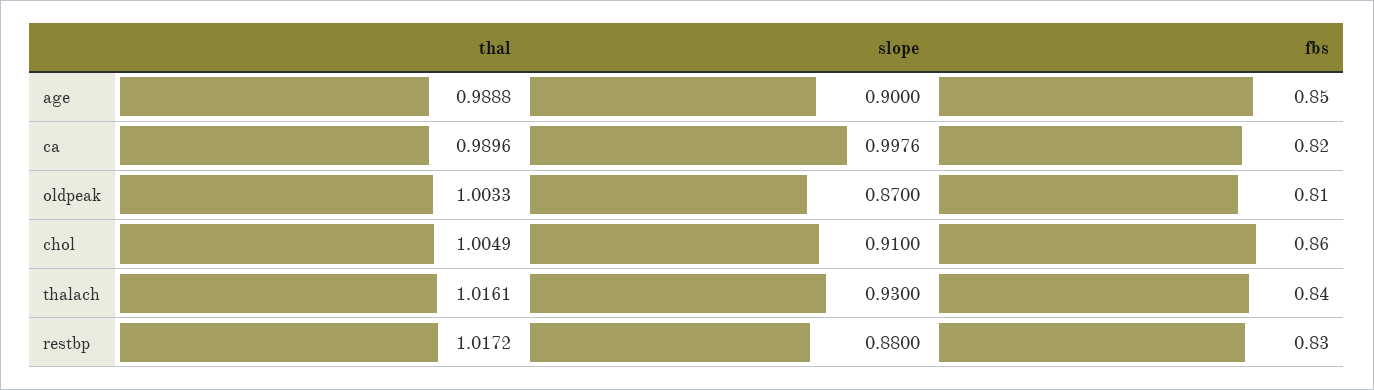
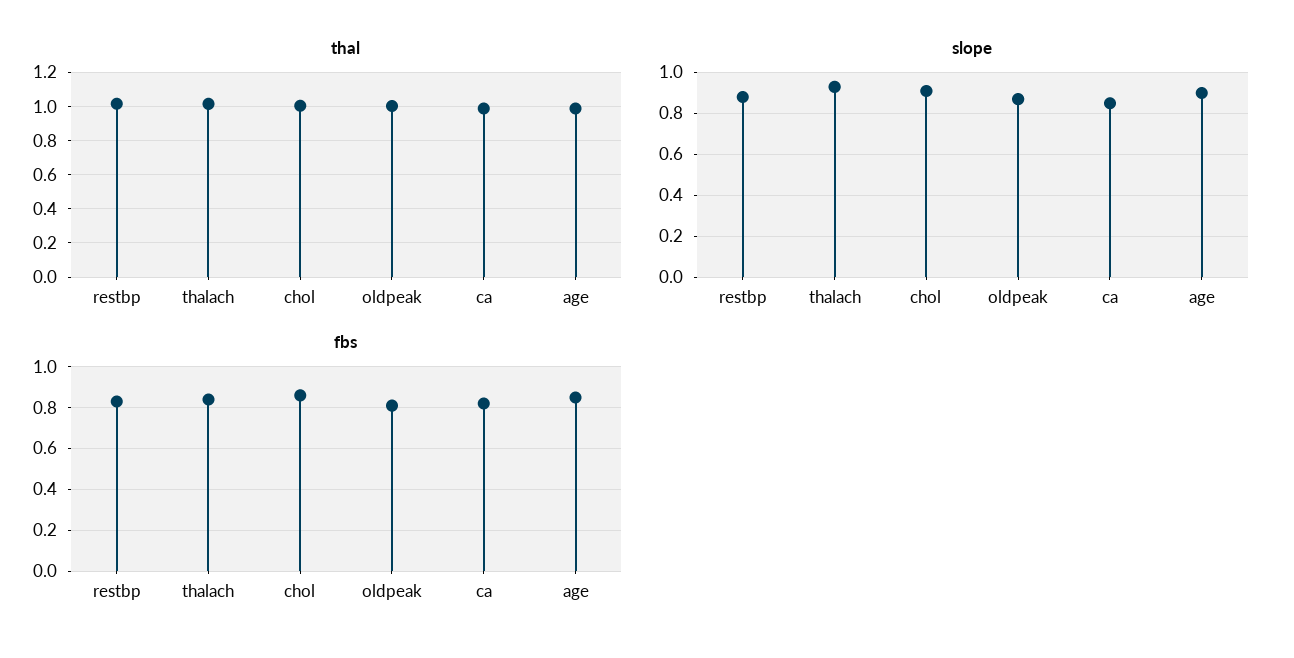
slope, ca: 0.9976 -> 0.85

